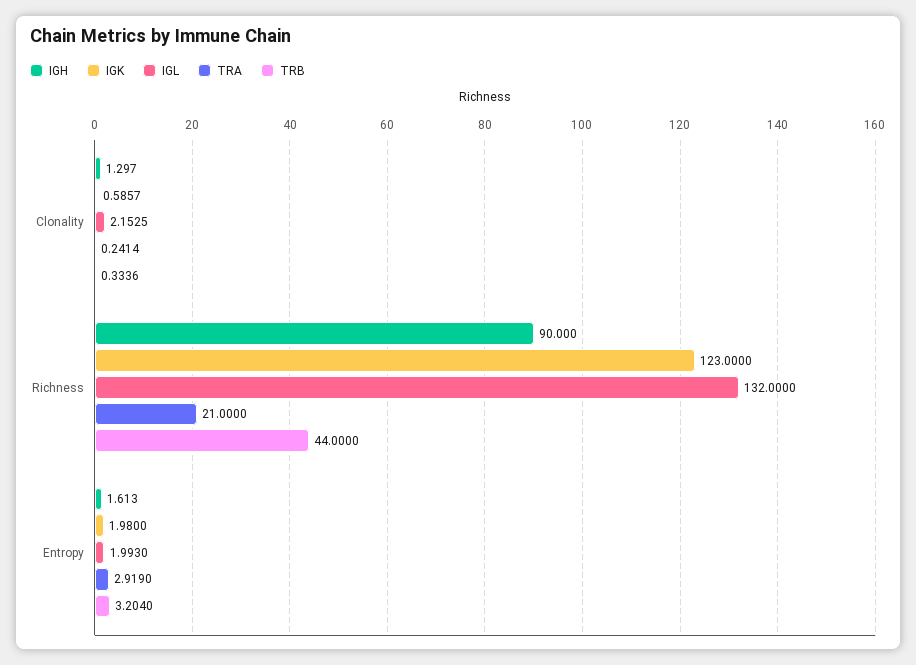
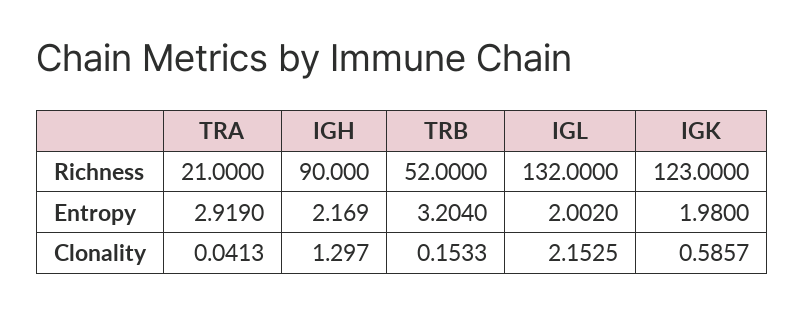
TRA, Clonality: 0.2414 -> 0.0413
TRB, Clonality: 0.3336 -> 0.1533
TRB, Richness: 44 -> 52
IGH, Entropy: 1.613 -> 2.169
IGL, Entropy: 1.993 -> 2.002

